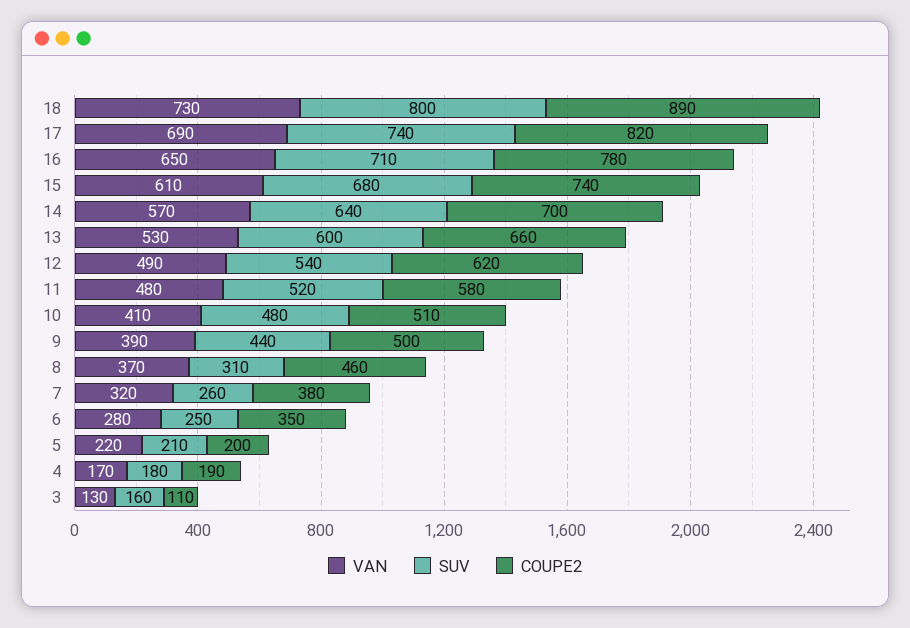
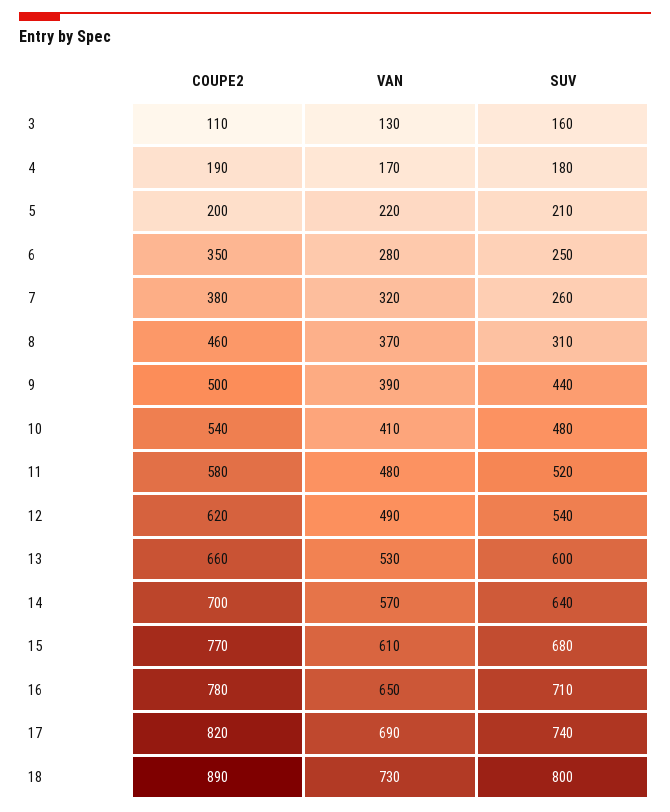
COUPE2, 15: 740 -> 770
COUPE2, 10: 510 -> 540

